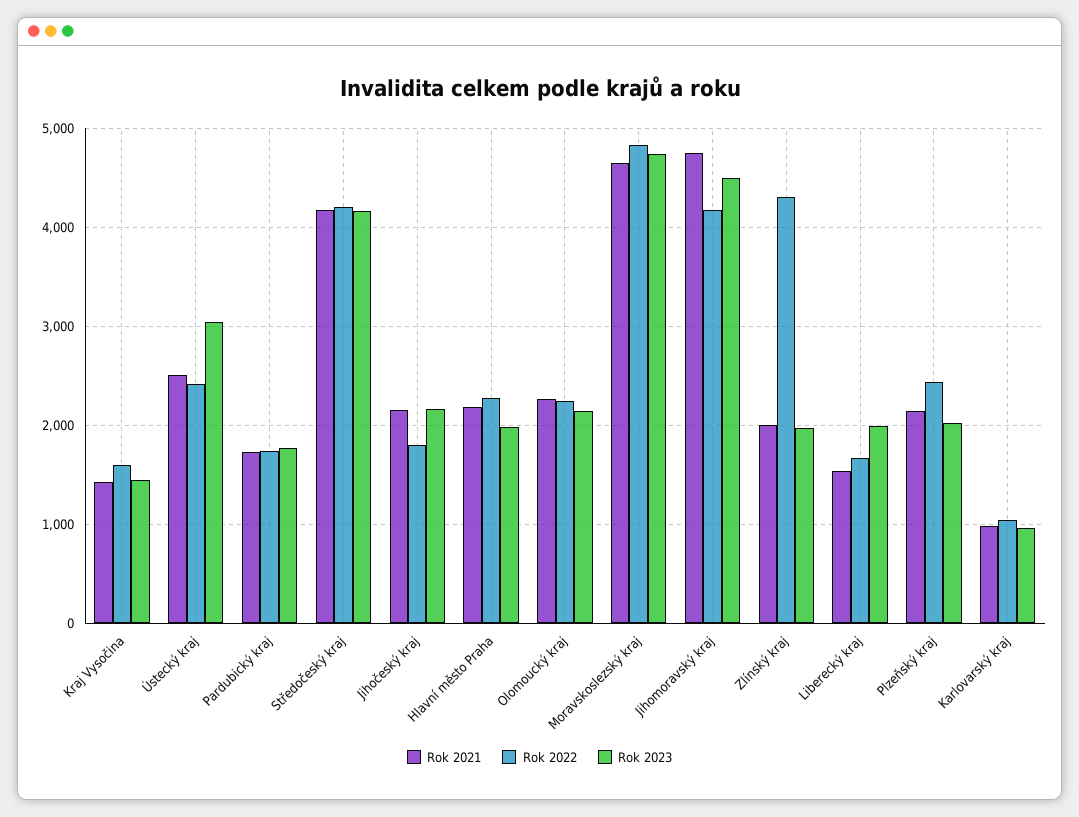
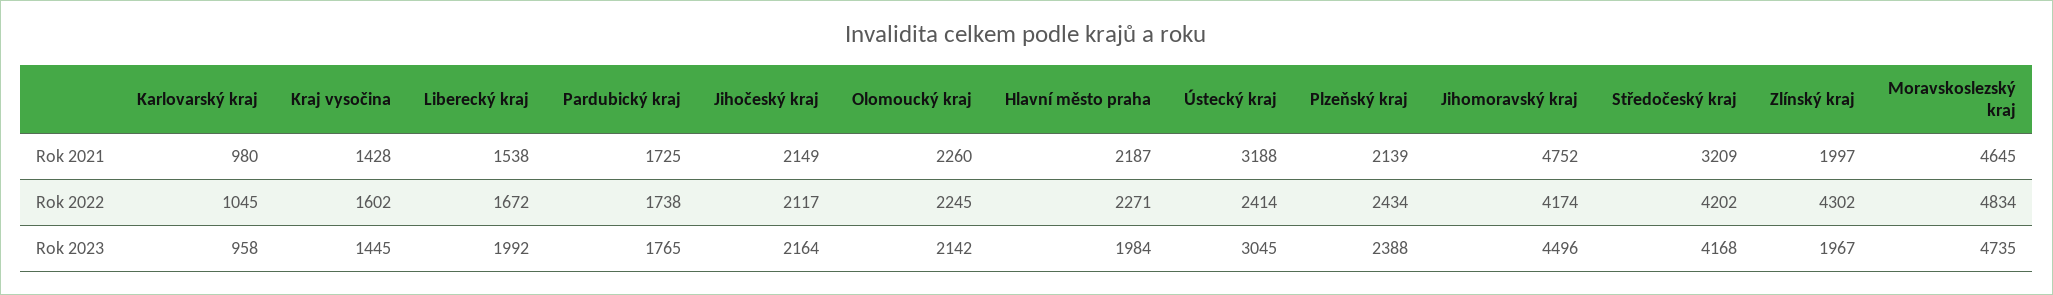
Rok 2021, Ústecký kraj: 2500 -> 3188
Rok 2021, Středočeský kraj: 4200 -> 3209
Rok 2022, Jihočeský kraj: 1800 -> 2117
Rok 2023, Plzeňský kraj: 2000 -> 2388

